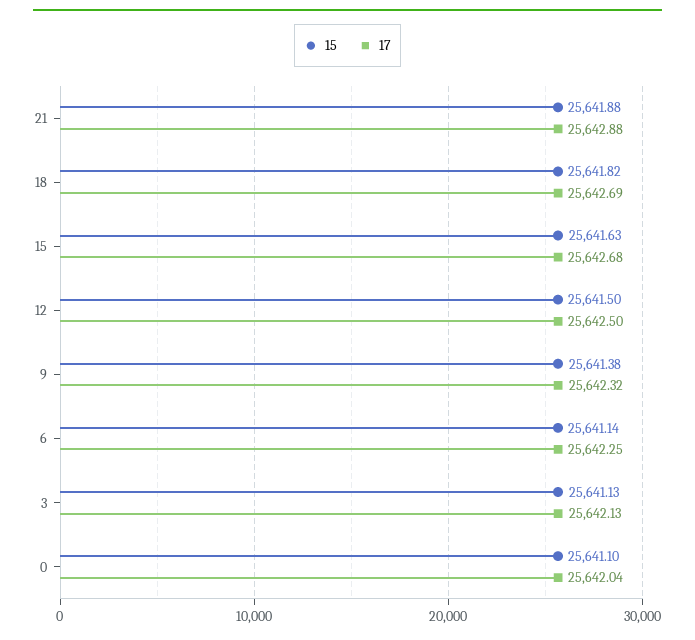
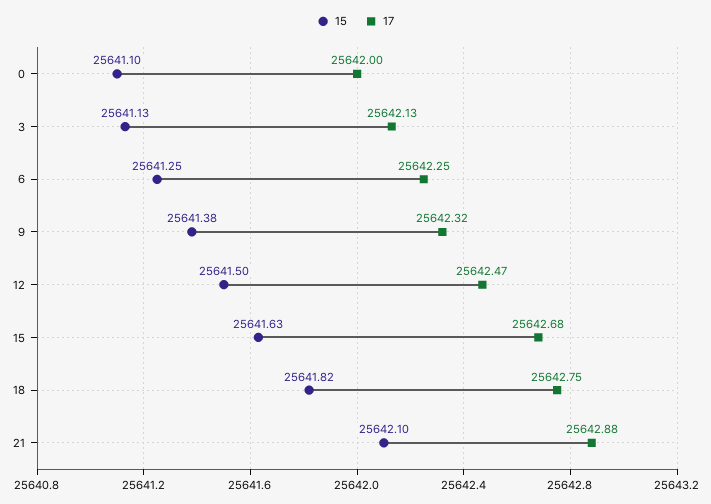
15, 21: 25641.88 -> 25642.1
17, 18: 25642.69 -> 25642.75
17, 12: 25642.5 -> 25642.47
15, 6: 25641.14 -> 25641.25
17, 0: 25642.04 -> 25642

